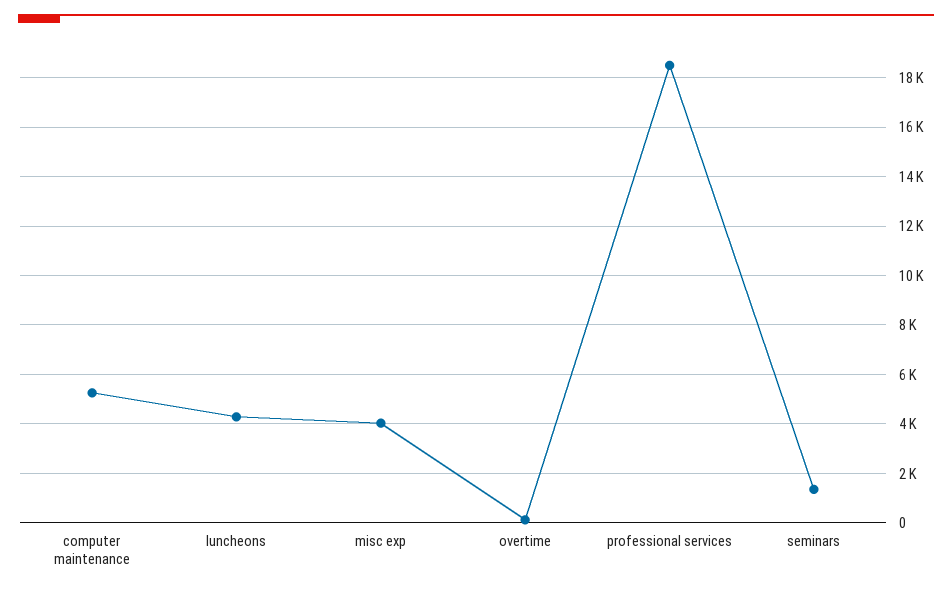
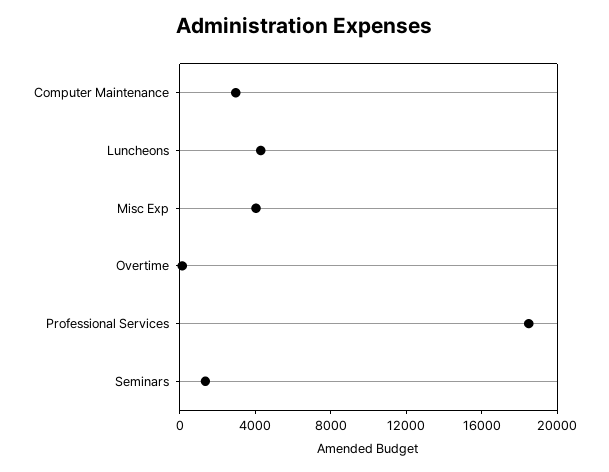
computer maintenance: 5250 -> 3000

